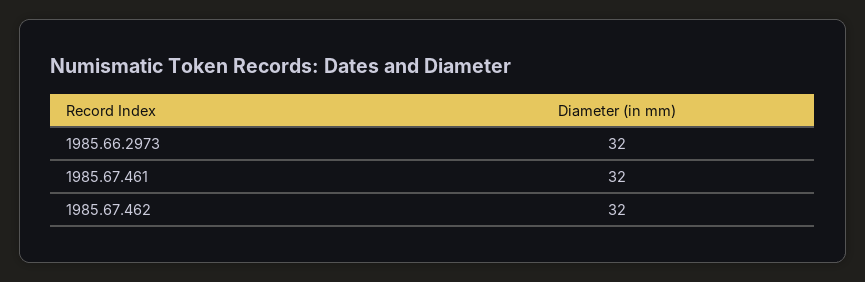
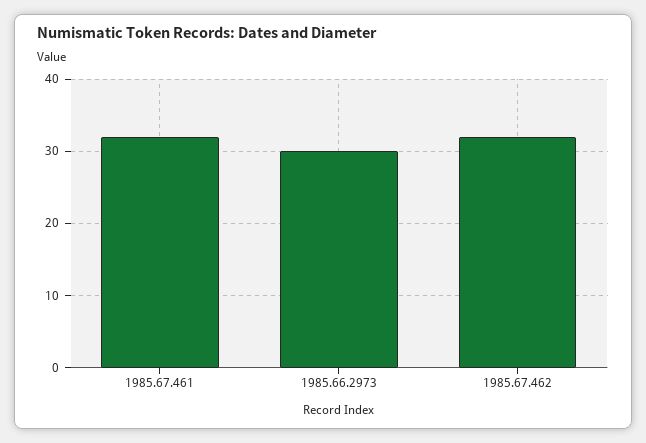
1985.66.2973: 32 -> 30

